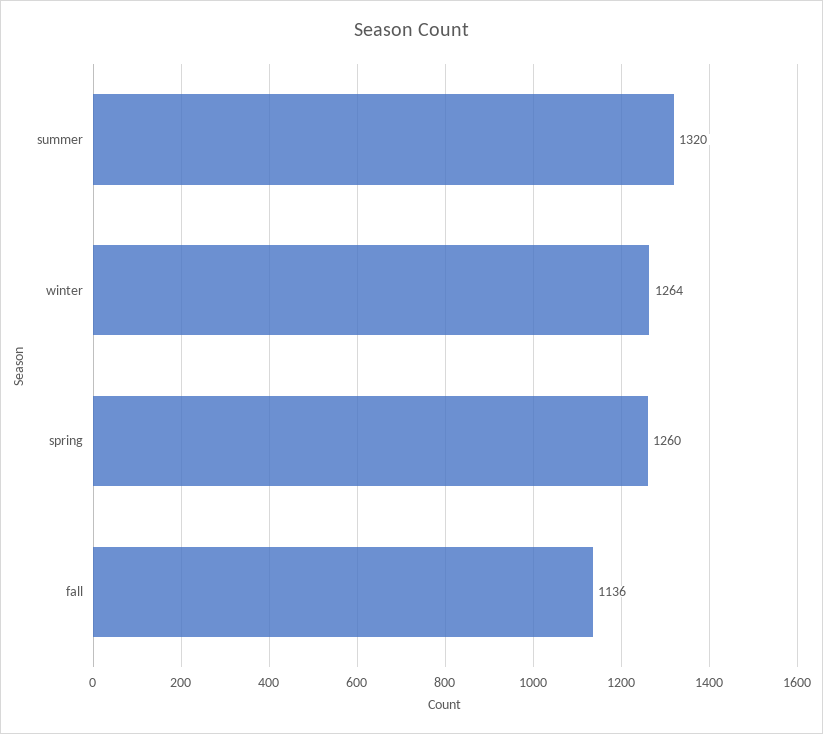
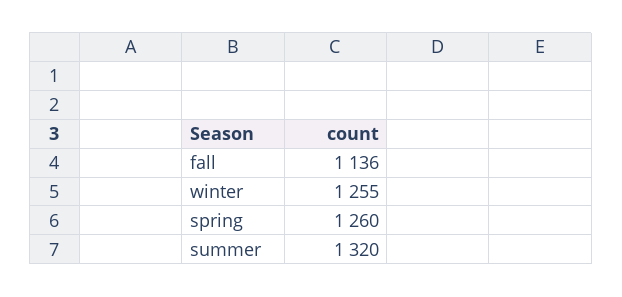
winter: 1264 -> 1255

